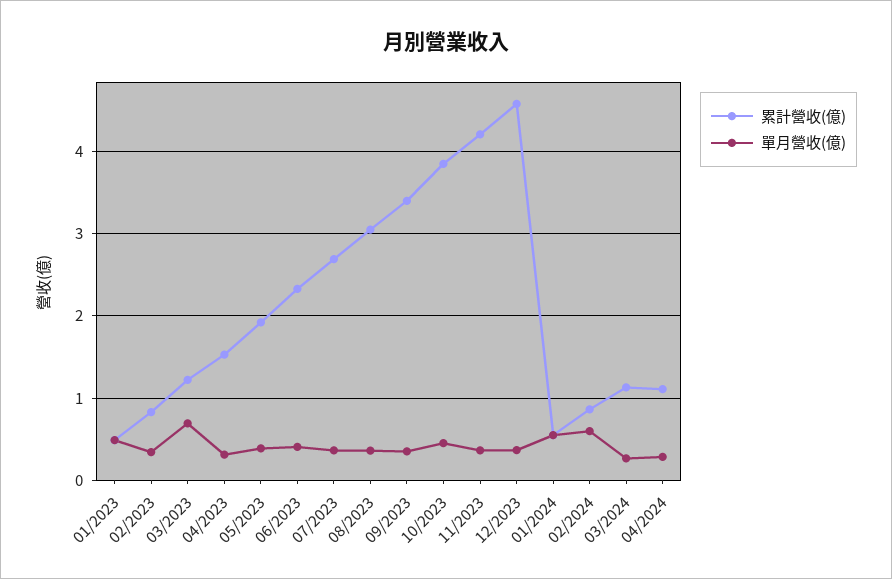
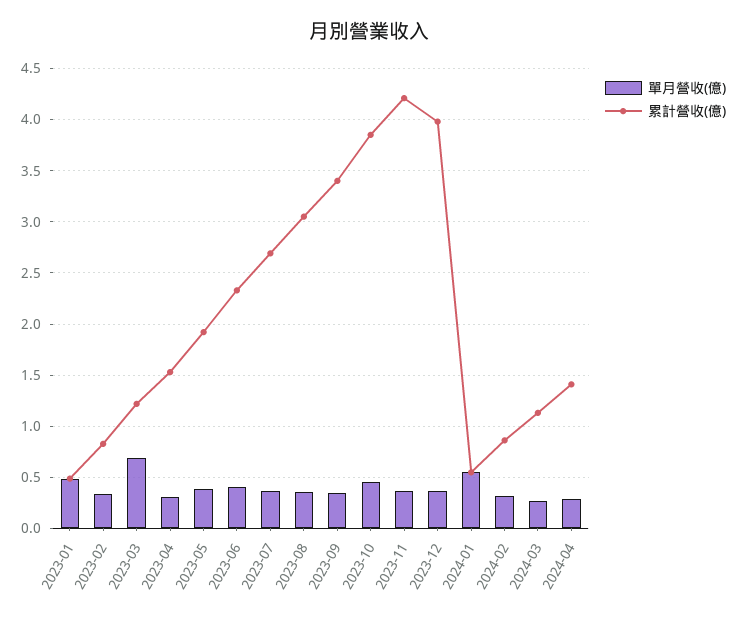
累計營收(億), 12/2023: 4.6 -> 4
單月營收(億), 02/2024: 0.6 -> 0.3
累計營收(億), 04/2024: 1.1 -> 1.4

